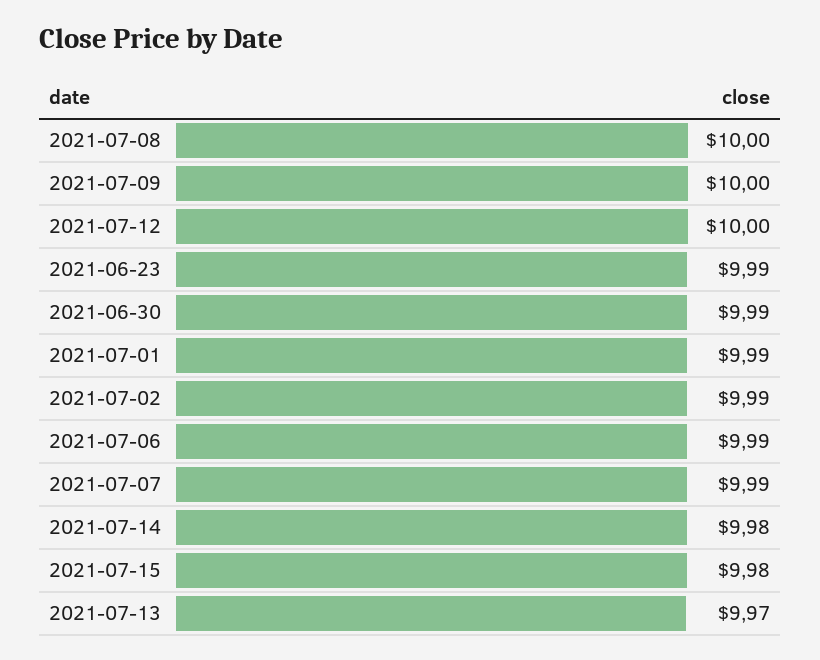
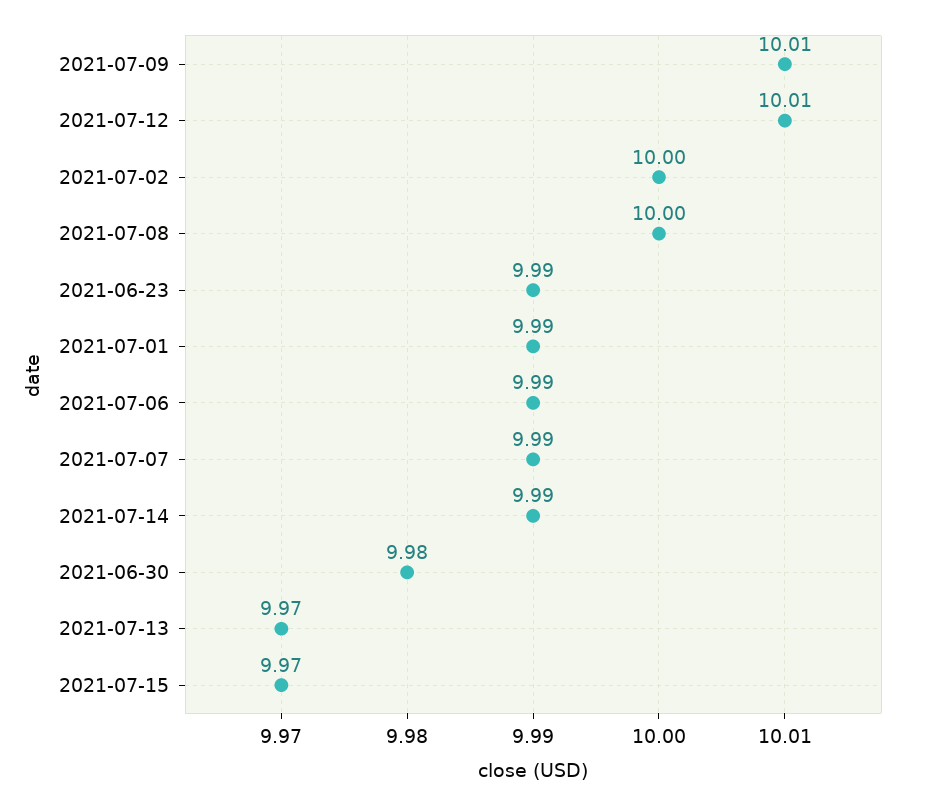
2021-07-09: 10 -> 10.01
2021-07-12: 10 -> 10.01
2021-06-30: 9.99 -> 9.98
2021-07-02: 9.99 -> 10
2021-07-14: 9.98 -> 9.99
2021-07-15: 9.98 -> 9.97

